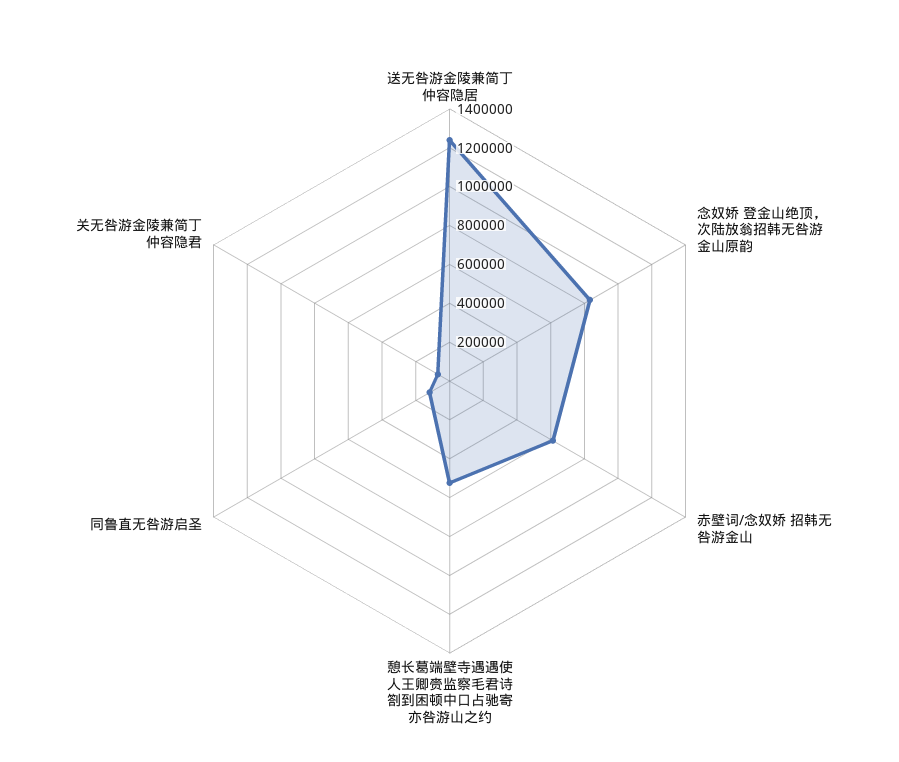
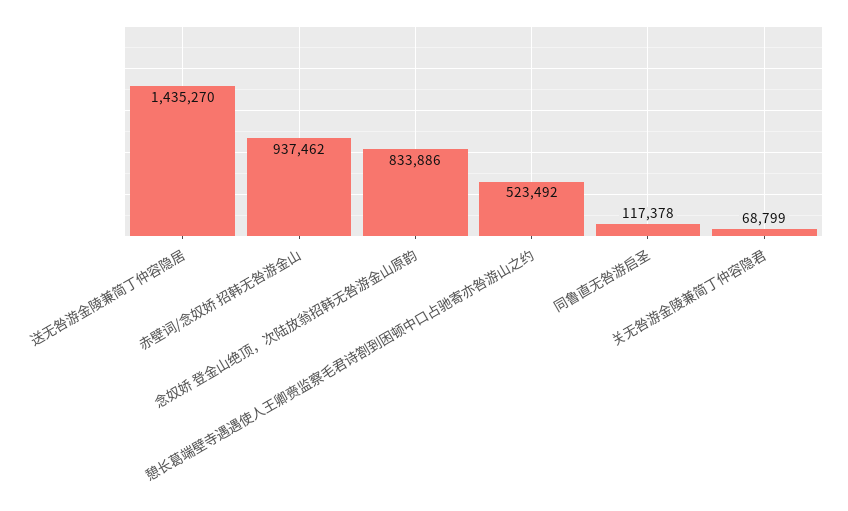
送无咎游金陵兼简丁仲容隐居: 1250000 -> 1435270
赤壁词/念奴娇 招韩无咎游金山: 600000 -> 937462

